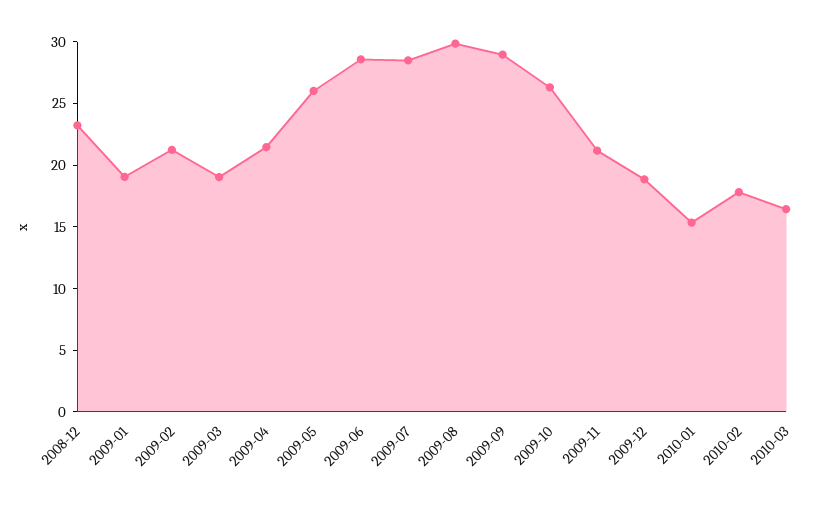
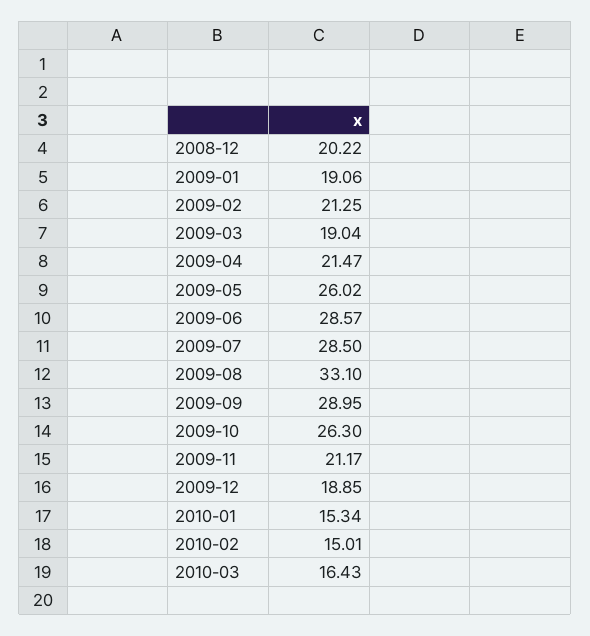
2008-12: 23 -> 20.22
2009-08: 30 -> 33.1
2010-02: 18 -> 15.01

